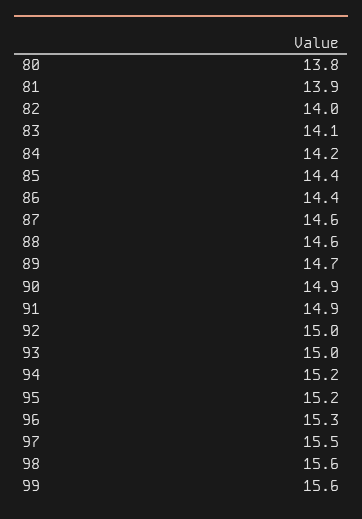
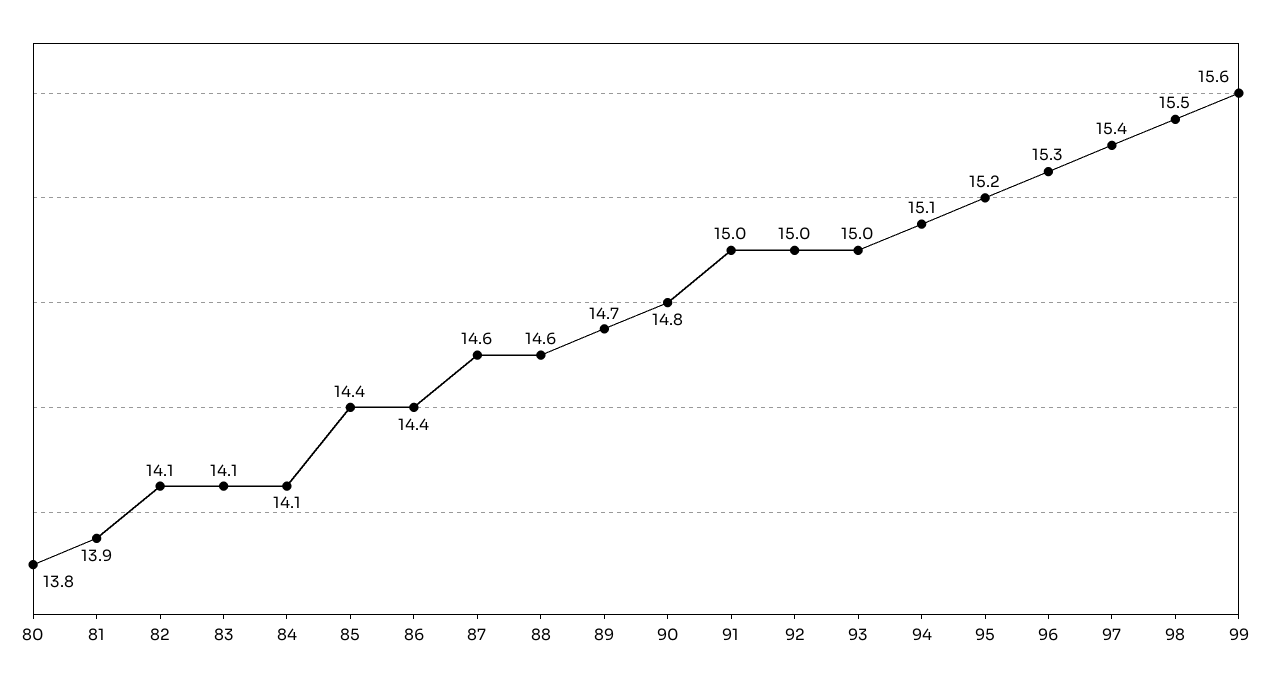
82: 14 -> 14.1
84: 14.2 -> 14.1
90: 14.9 -> 14.8
91: 14.9 -> 15
94: 15.2 -> 15.1
97: 15.5 -> 15.4
98: 15.6 -> 15.5

